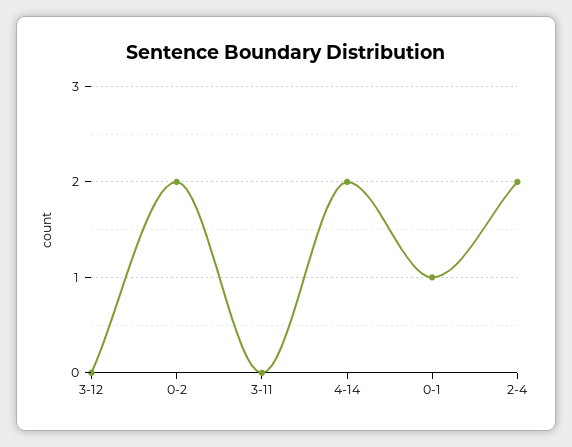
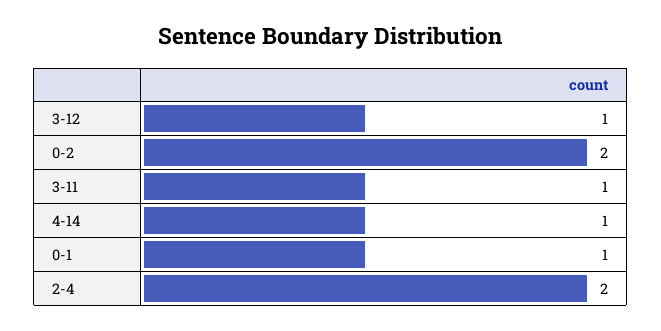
3-12: 0 -> 1
3-11: 0 -> 1
4-14: 2 -> 1

